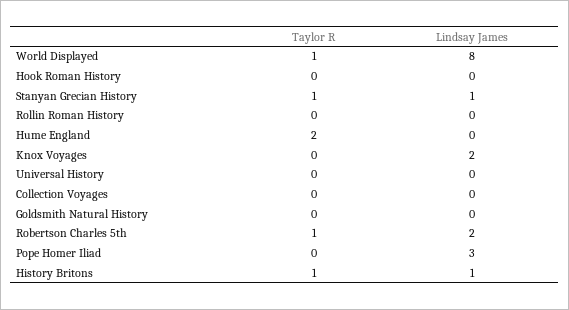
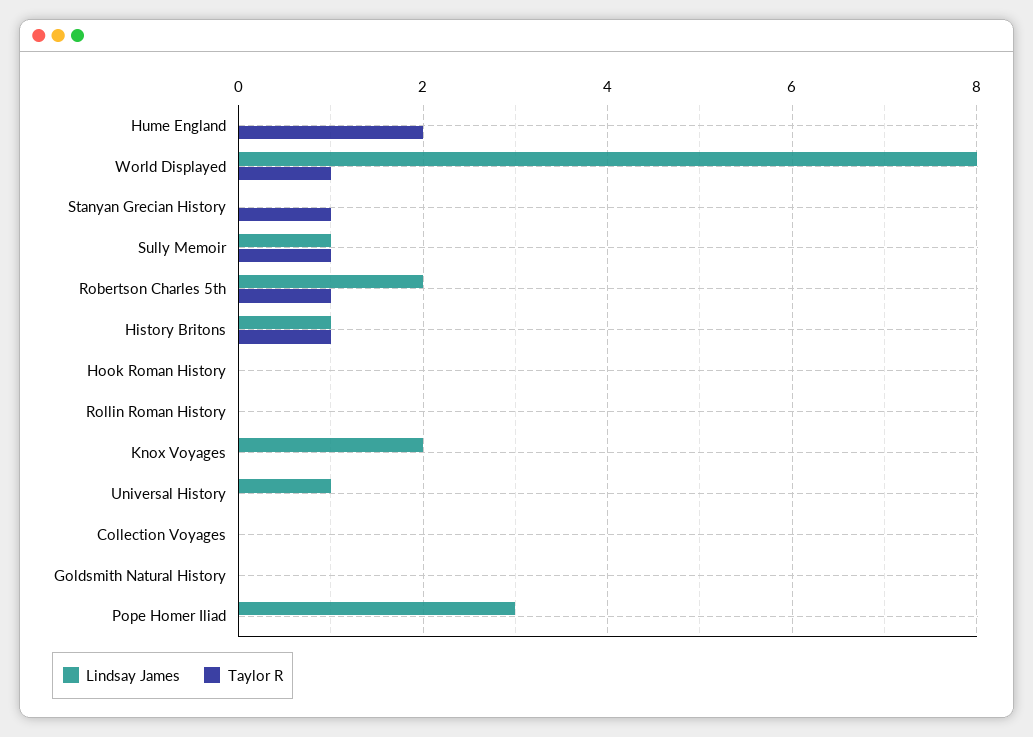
Lindsay James, Stanyan Grecian History: 1 -> 0
Lindsay James, Universal History: 0 -> 1
Lindsay James, Sully Memoir: none -> 1
Taylor R, Sully Memoir: none -> 1

